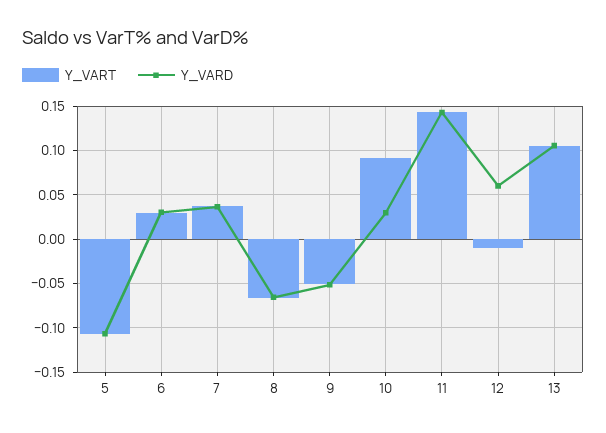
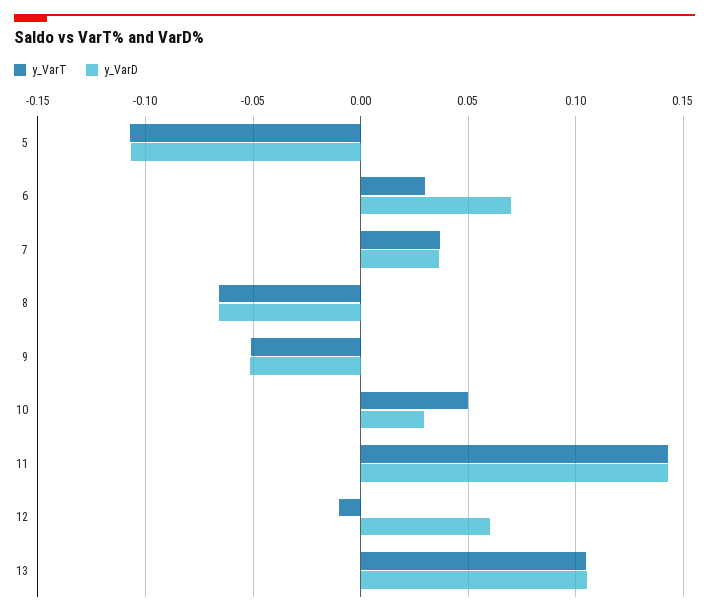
Y_VARD, 6: 0.03 -> 0.07
Y_VART, 10: 0.09 -> 0.05

